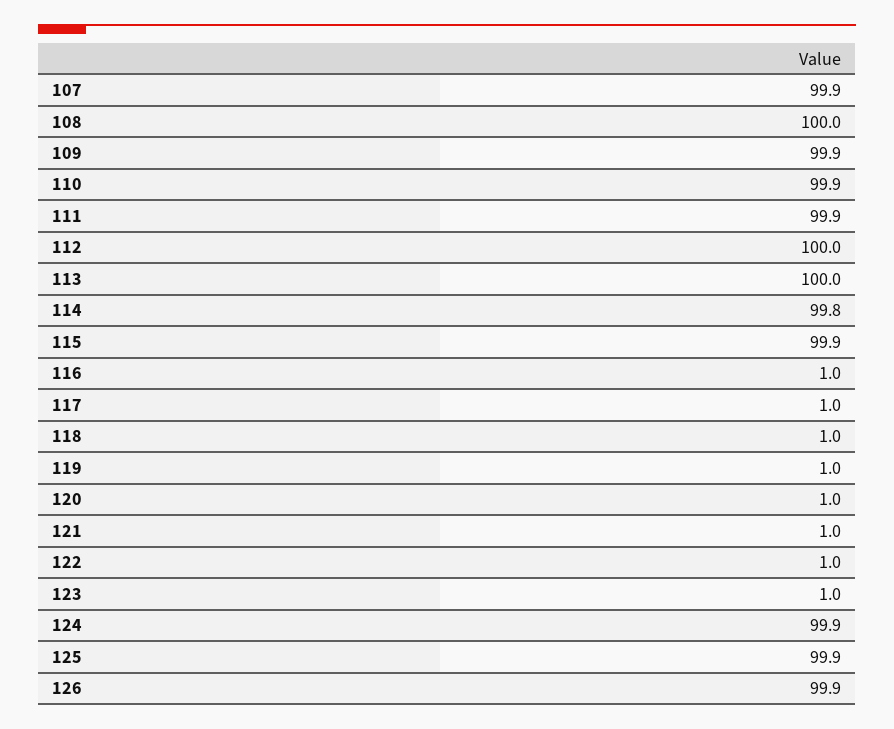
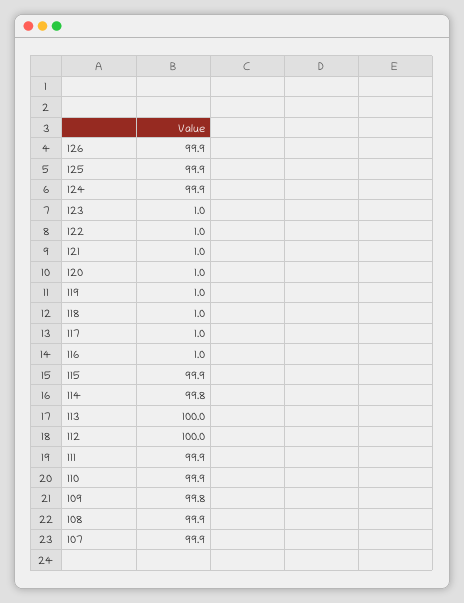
108: 100 -> 99.9
109: 99.9 -> 99.8

